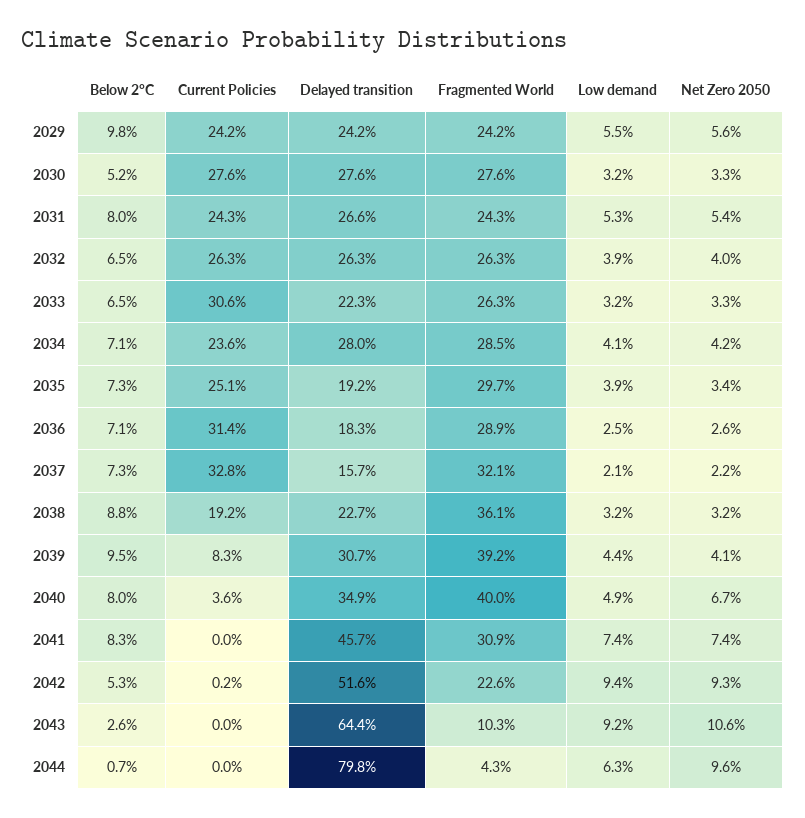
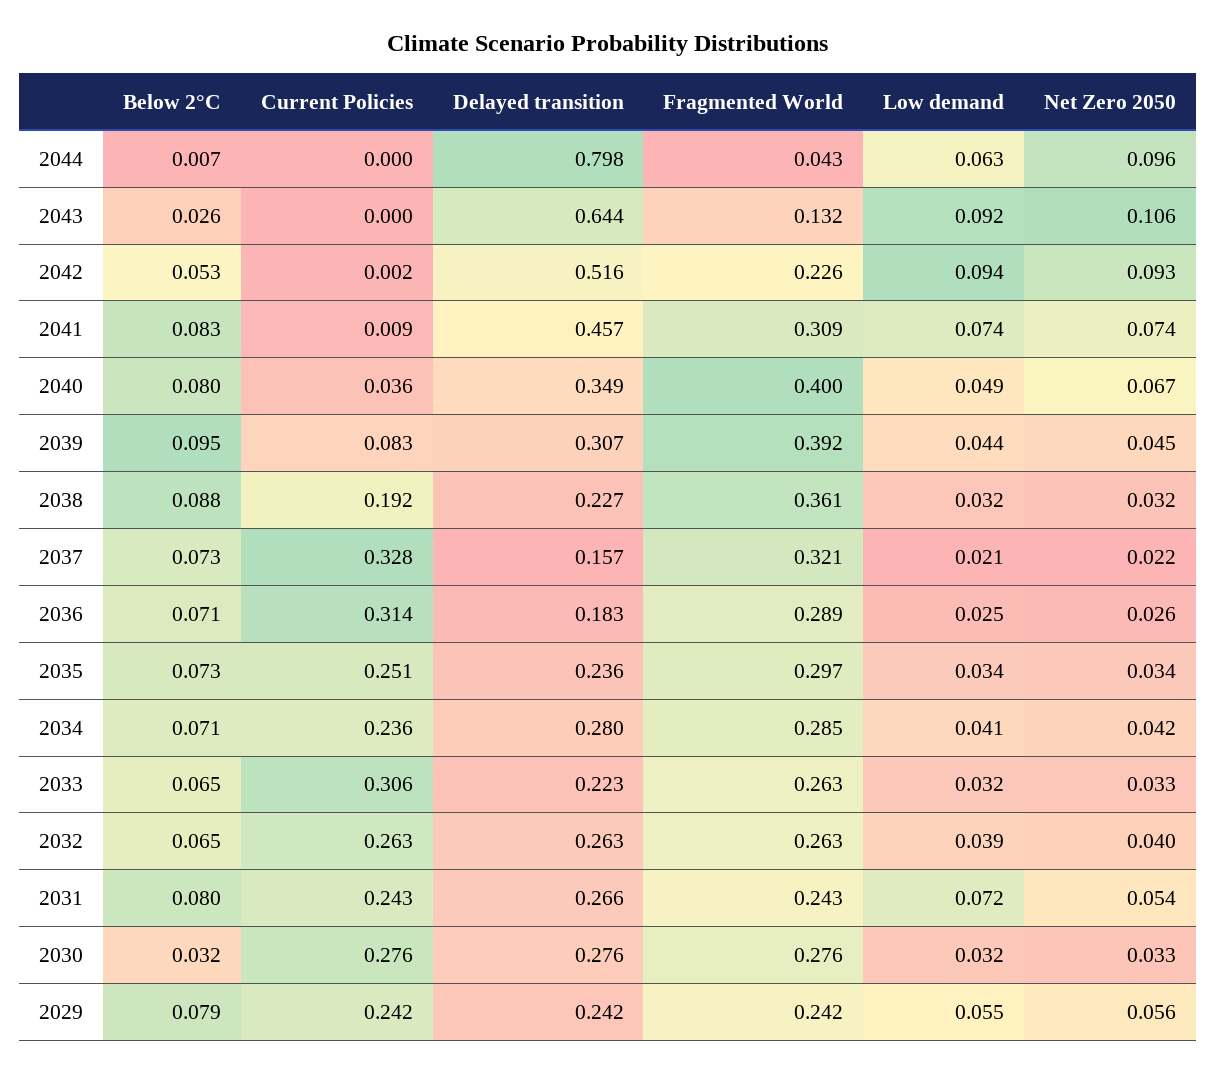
Below 2°C, 2029: 0.098 -> 0.079
Below 2°C, 2030: 0.052 -> 0.032
Low demand, 2031: 0.053 -> 0.072
Delayed transition, 2035: 0.192 -> 0.236
Low demand, 2035: 0.039 -> 0.034
Net Zero 2050, 2039: 0.041 -> 0.045
Current Policies, 2041: 0 -> 0.009
Fragmented World, 2043: 0.103 -> 0.132

